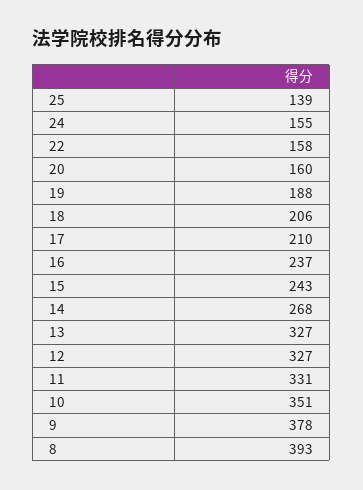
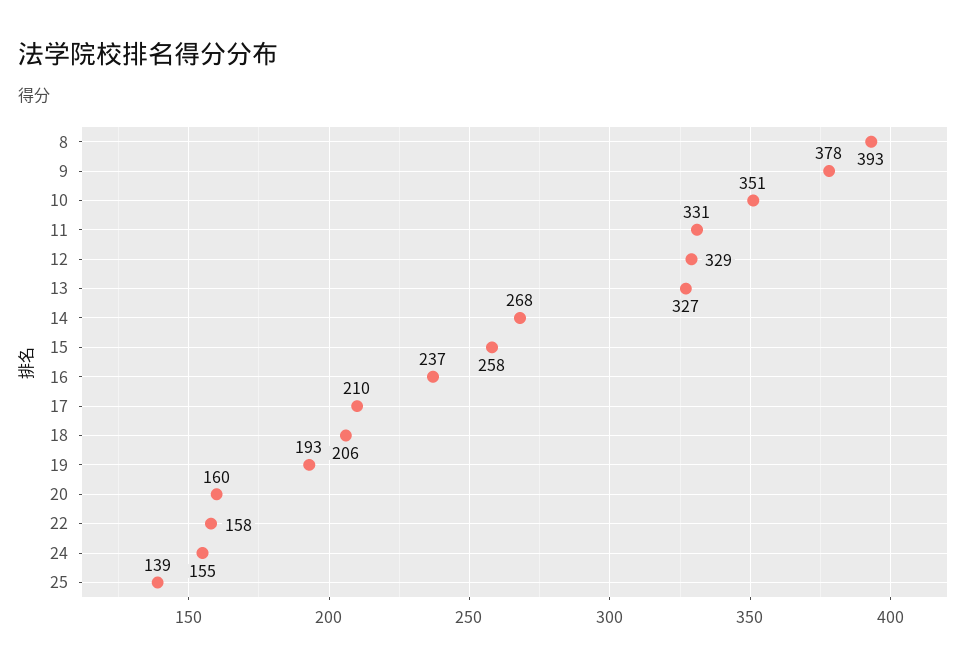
19: 188 -> 193
15: 243 -> 258
12: 327 -> 329

